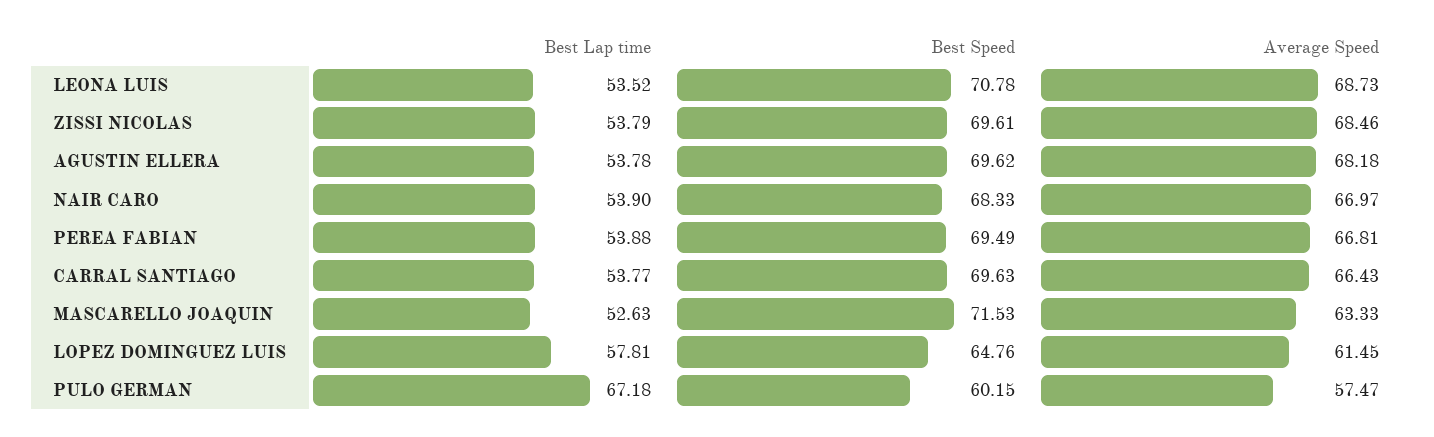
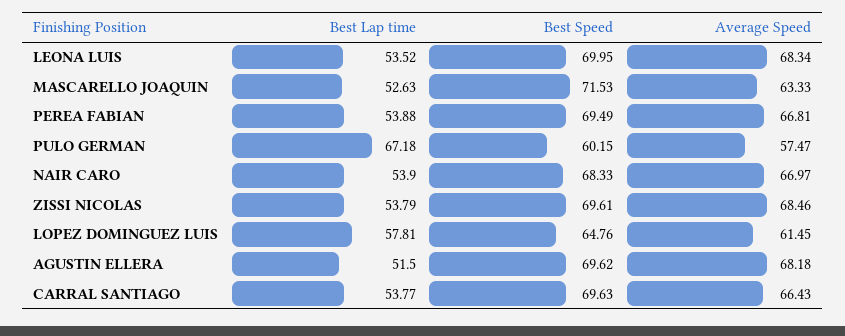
Best Speed, LEONA LUIS: 70.78 -> 69.95
Average Speed, LEONA LUIS: 68.73 -> 68.34
Best Lap time, AGUSTIN ELLERA: 53.78 -> 51.5

